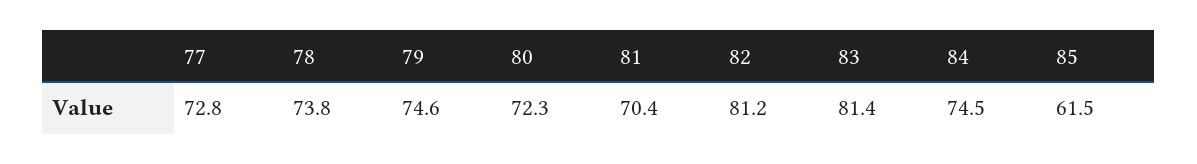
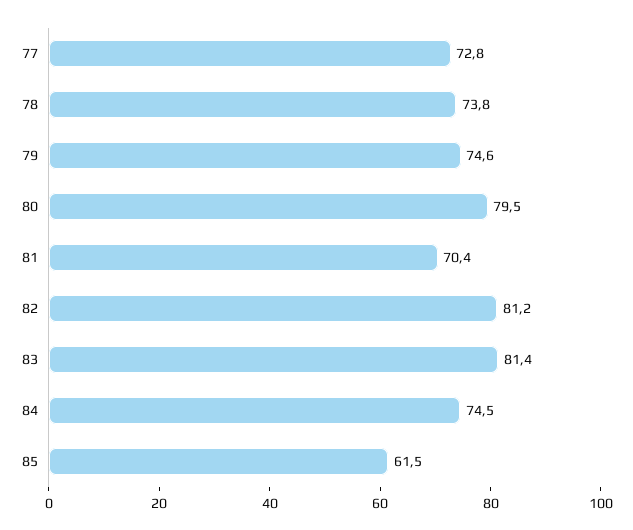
80: 72.3 -> 79.5

